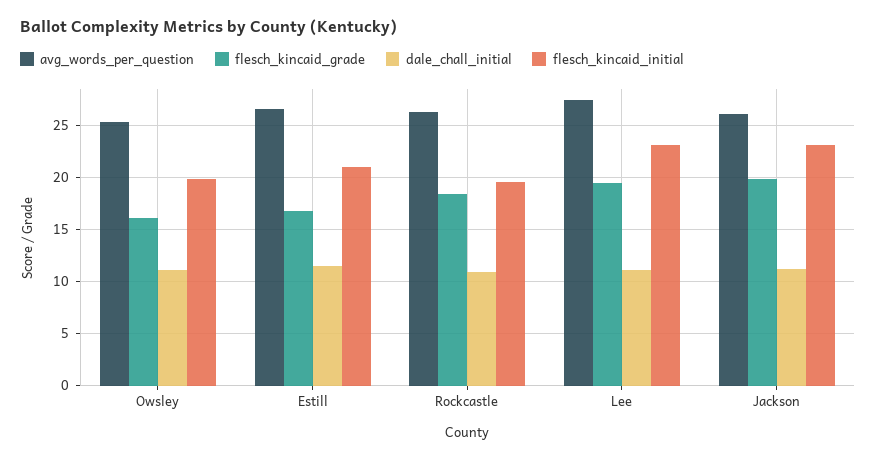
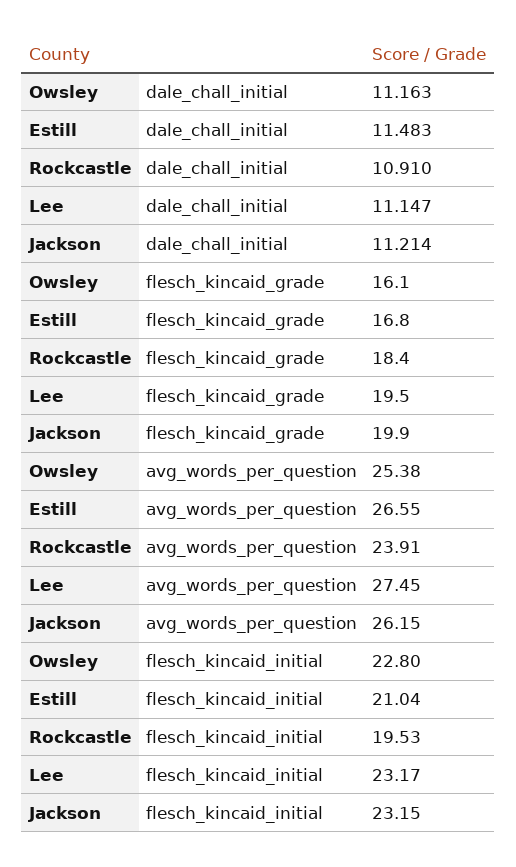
flesch_kincaid_initial, Owsley: 20 -> 22.8
avg_words_per_question, Rockcastle: 26 -> 23.91

